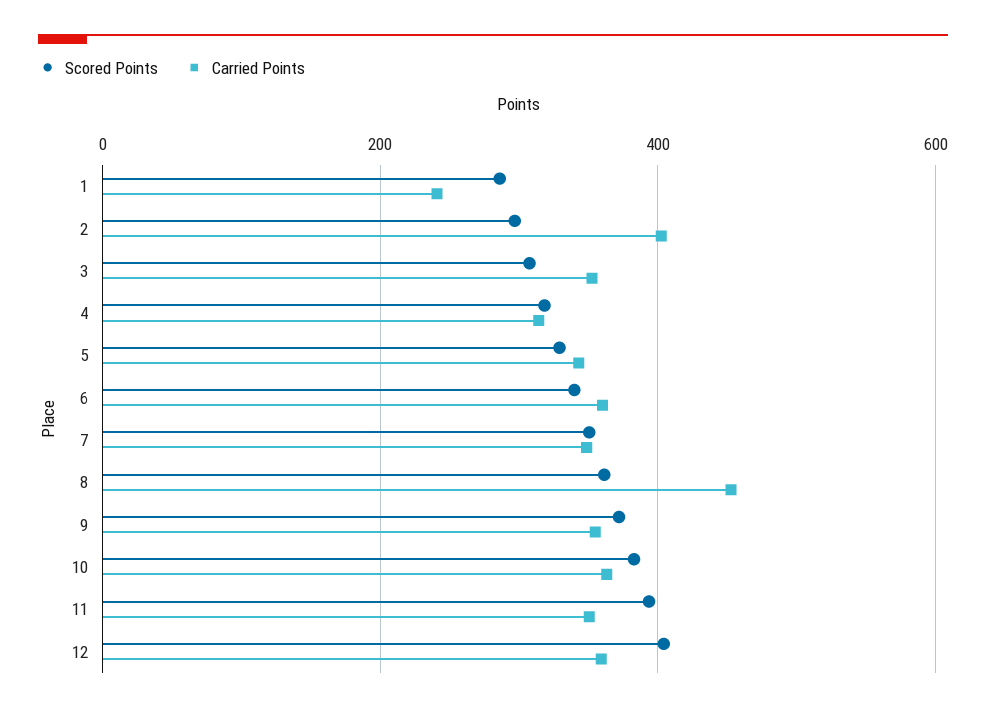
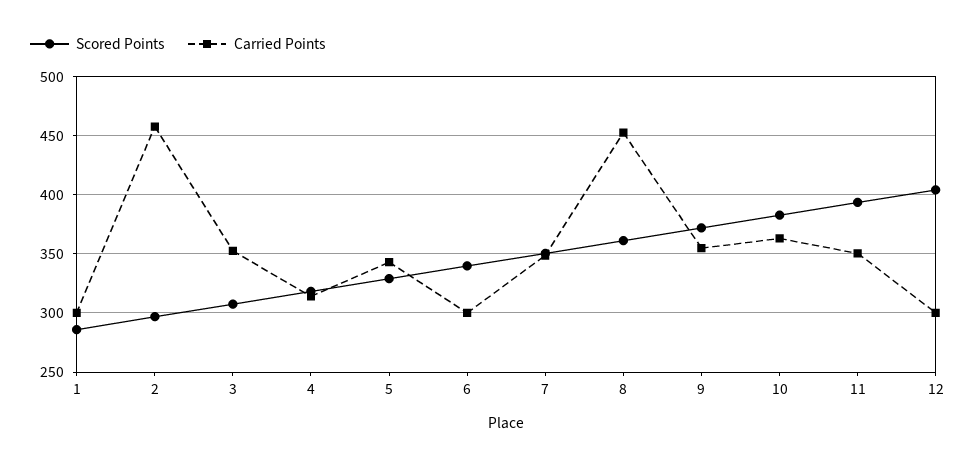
Carried Points, 1: 240 -> 300
Carried Points, 2: 400 -> 460
Carried Points, 6: 360 -> 300
Carried Points, 12: 360 -> 300

